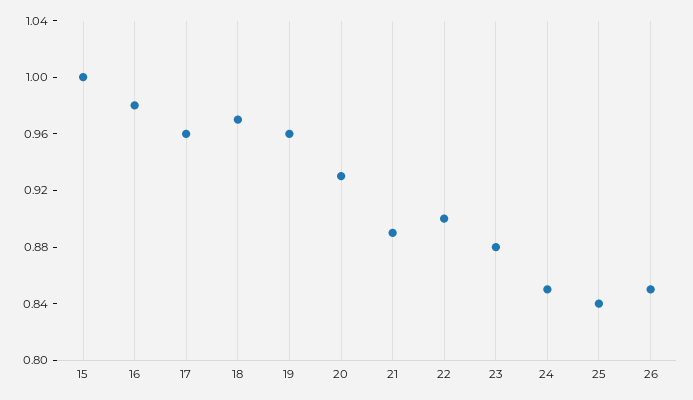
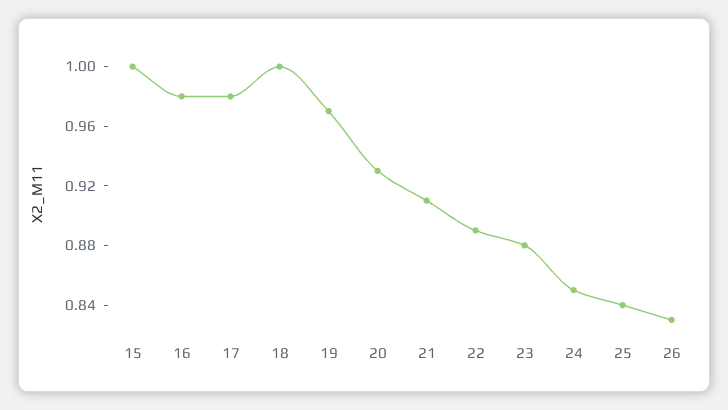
17: 0.96 -> 0.98
18: 0.97 -> 1
19: 0.96 -> 0.97
21: 0.89 -> 0.91
22: 0.9 -> 0.89
26: 0.85 -> 0.83

